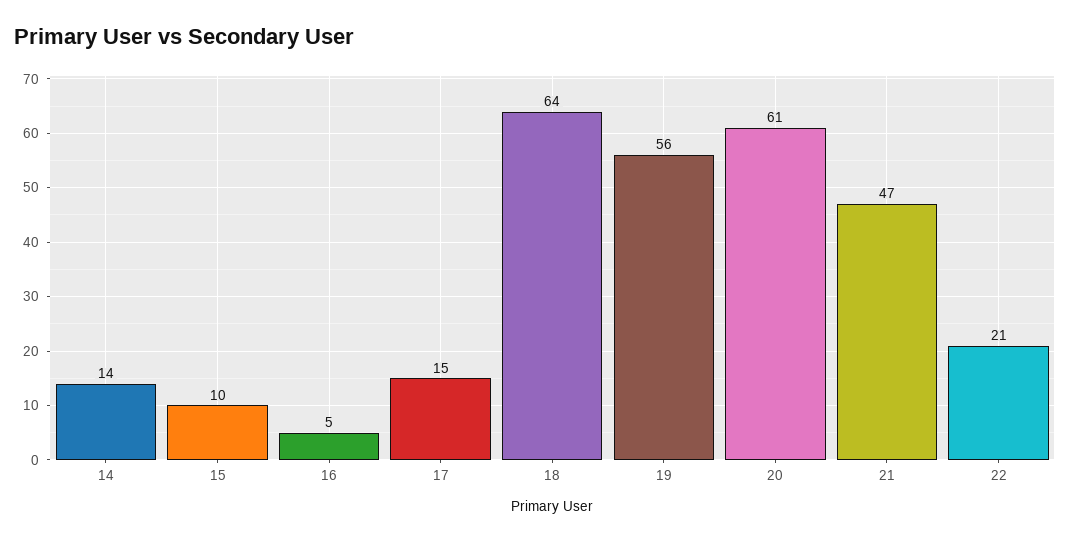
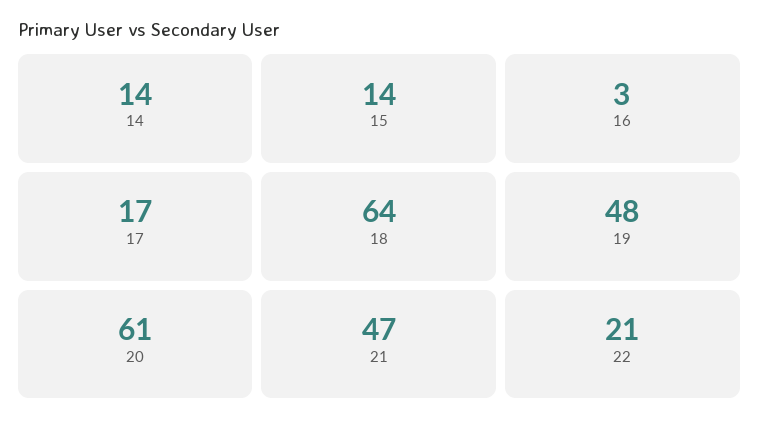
15: 10 -> 14
16: 5 -> 3
17: 15 -> 17
19: 56 -> 48

